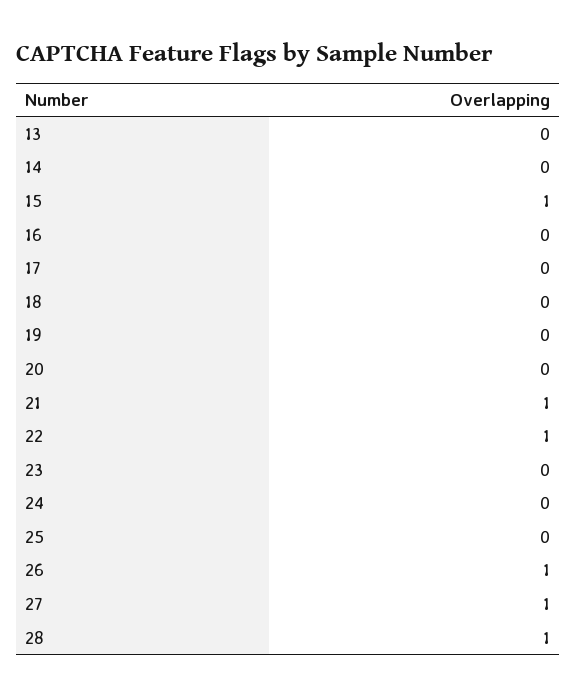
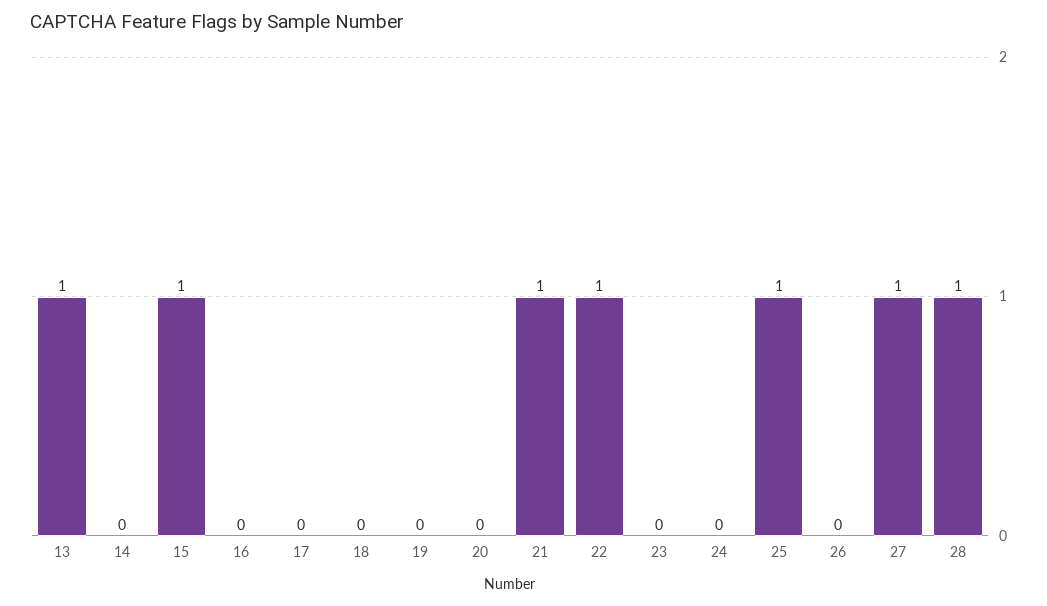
13: 0 -> 1
25: 0 -> 1
26: 1 -> 0

